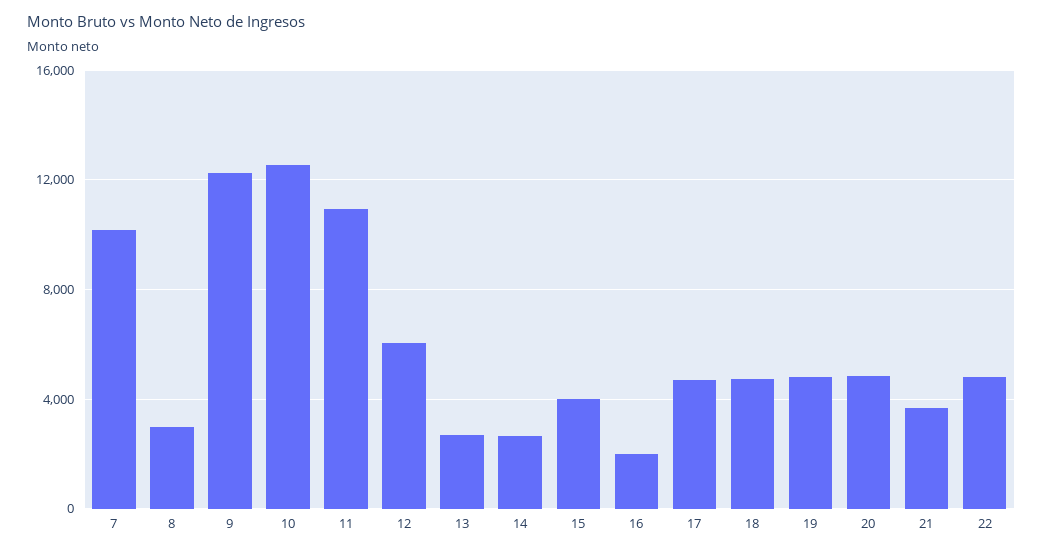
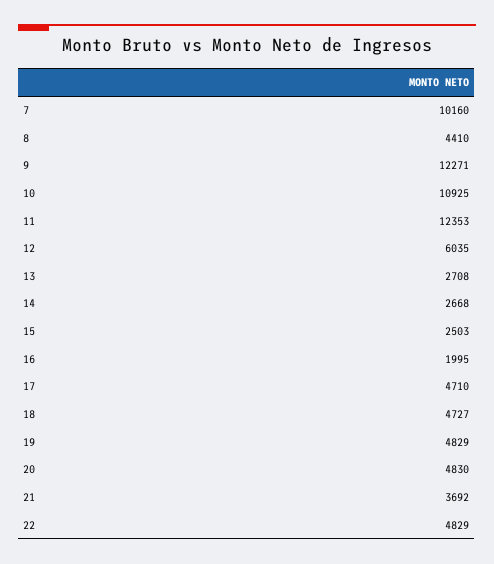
8: 3000 -> 4410
10: 12500 -> 10925
11: 11000 -> 12353
15: 4000 -> 2503

